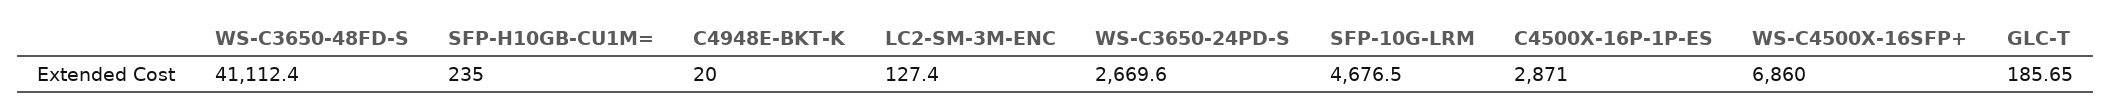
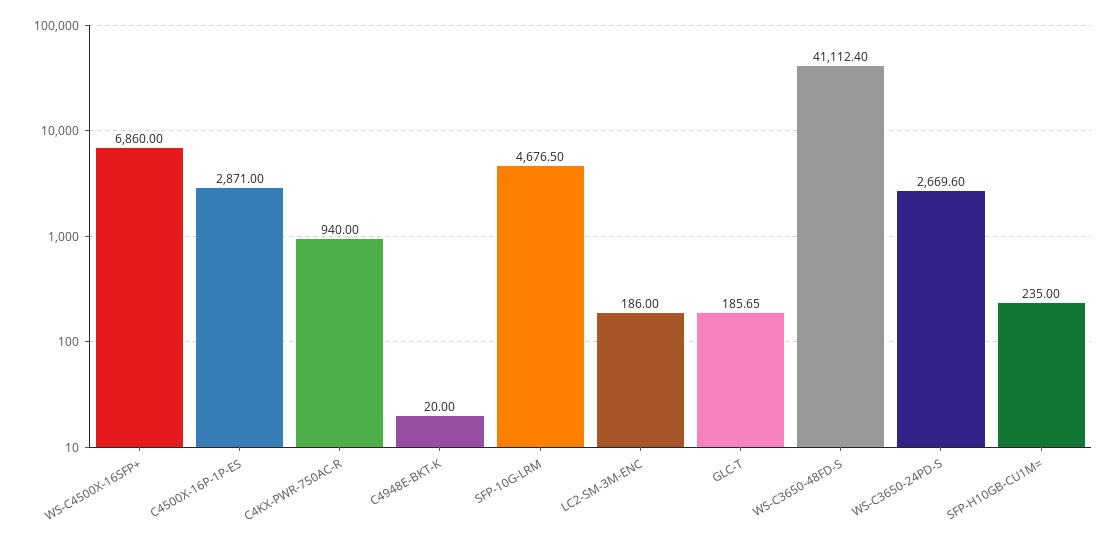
LC2-SM-3M-ENC: 127.4 -> 186
C4KX-PWR-750AC-R: none -> 940

